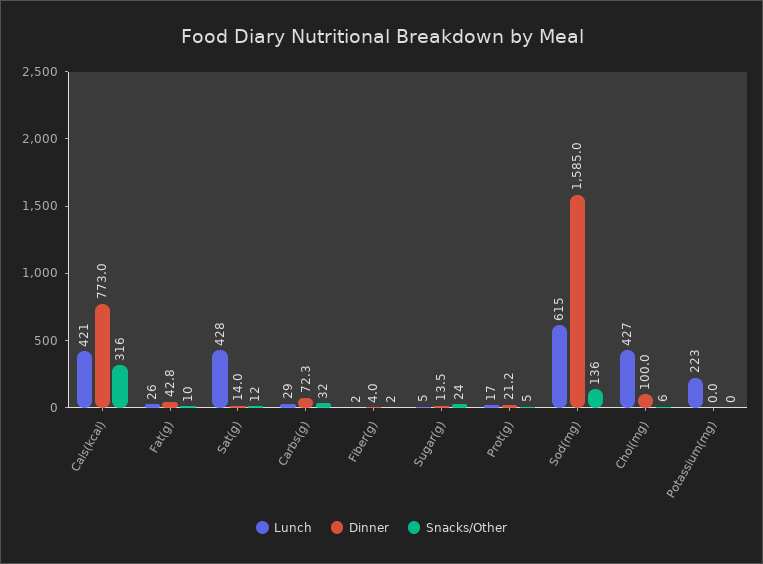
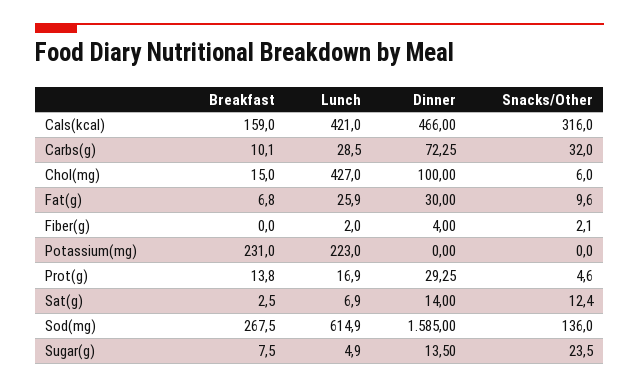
Dinner, Cals(kcal): 773 -> 466
Dinner, Fat(g): 42.8 -> 30
Lunch, Sat(g): 428 -> 6.9
Dinner, Prot(g): 21.2 -> 29.25
Breakfast, Cals(kcal): none -> 159
Breakfast, Carbs(g): none -> 10.1
Breakfast, Chol(mg): none -> 15
Breakfast, Fat(g): none -> 6.8
Breakfast, Fiber(g): none -> 0
Breakfast, Potassium(mg): none -> 231
Breakfast, Prot(g): none -> 13.8
Breakfast, Sat(g): none -> 2.5
Breakfast, Sod(mg): none -> 267.5
Breakfast, Sugar(g): none -> 7.5

